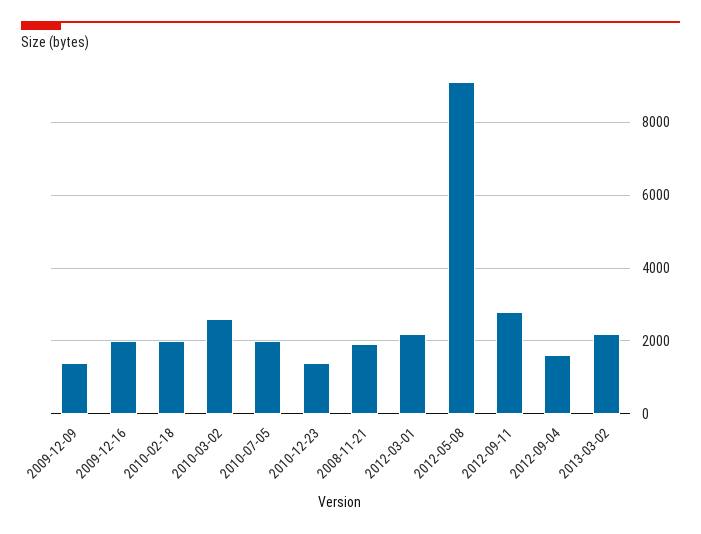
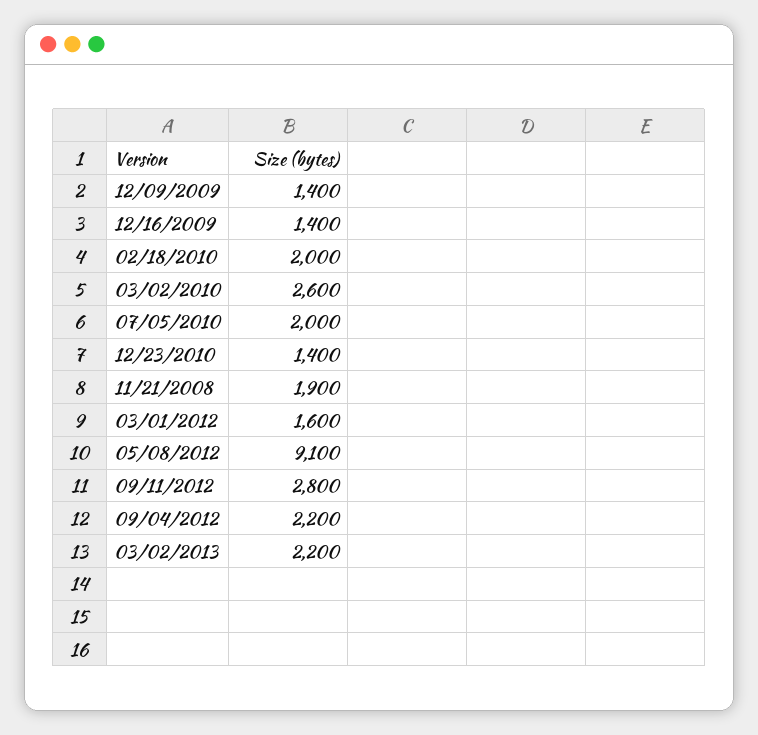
2009-12-16: 2000 -> 1400
2012-03-01: 2200 -> 1600
2012-09-04: 1600 -> 2200

